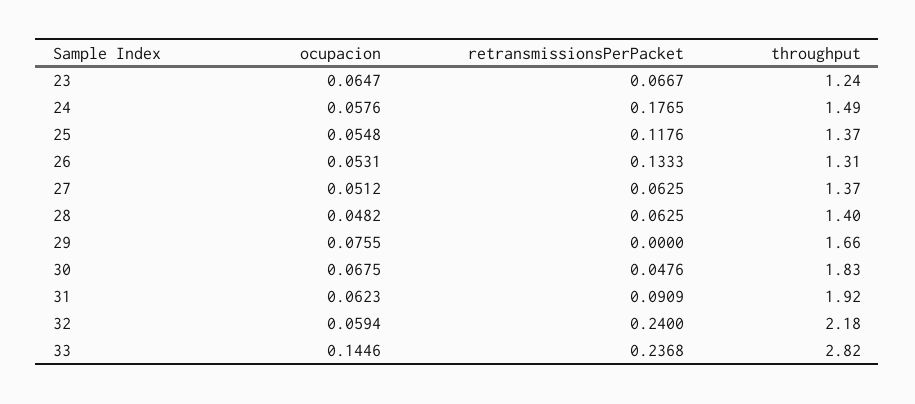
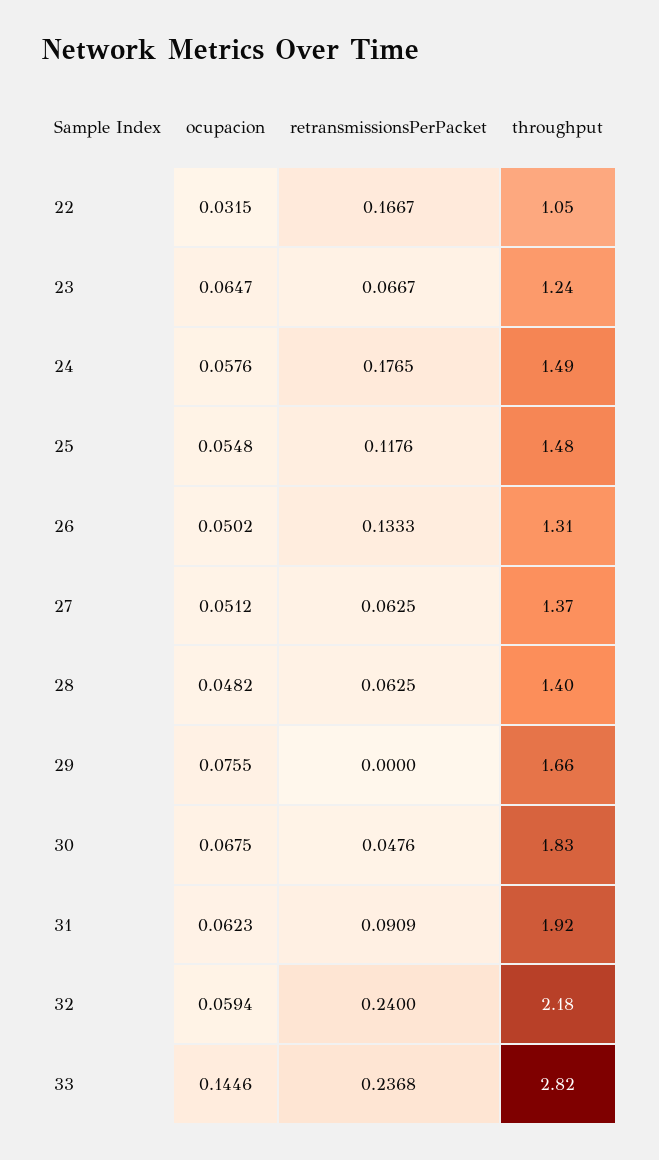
throughput, 25: 1.37 -> 1.48
ocupacion, 26: 0.0531 -> 0.0502
ocupacion, 22: none -> 0.0315
retransmissionsPerPacket, 22: none -> 0.1667
throughput, 22: none -> 1.05

